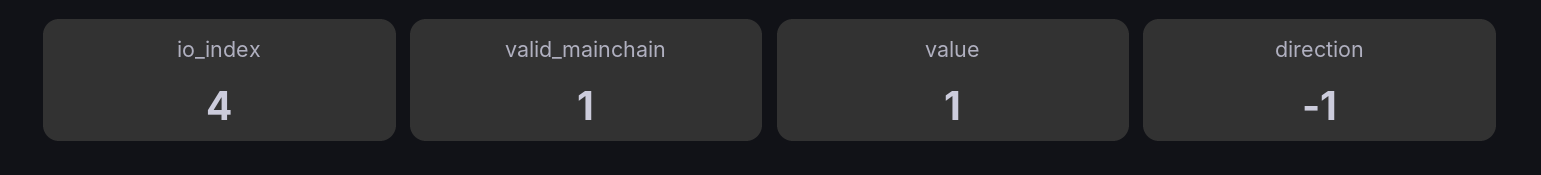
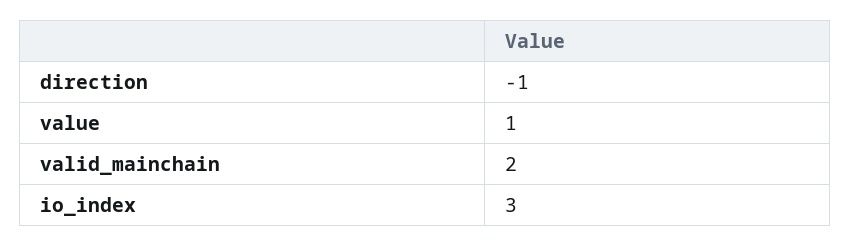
io_index: 4 -> 3
valid_mainchain: 1 -> 2

